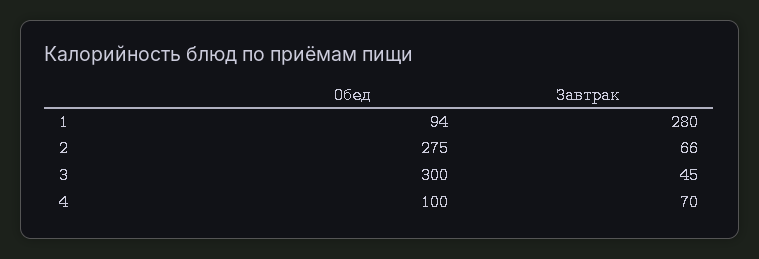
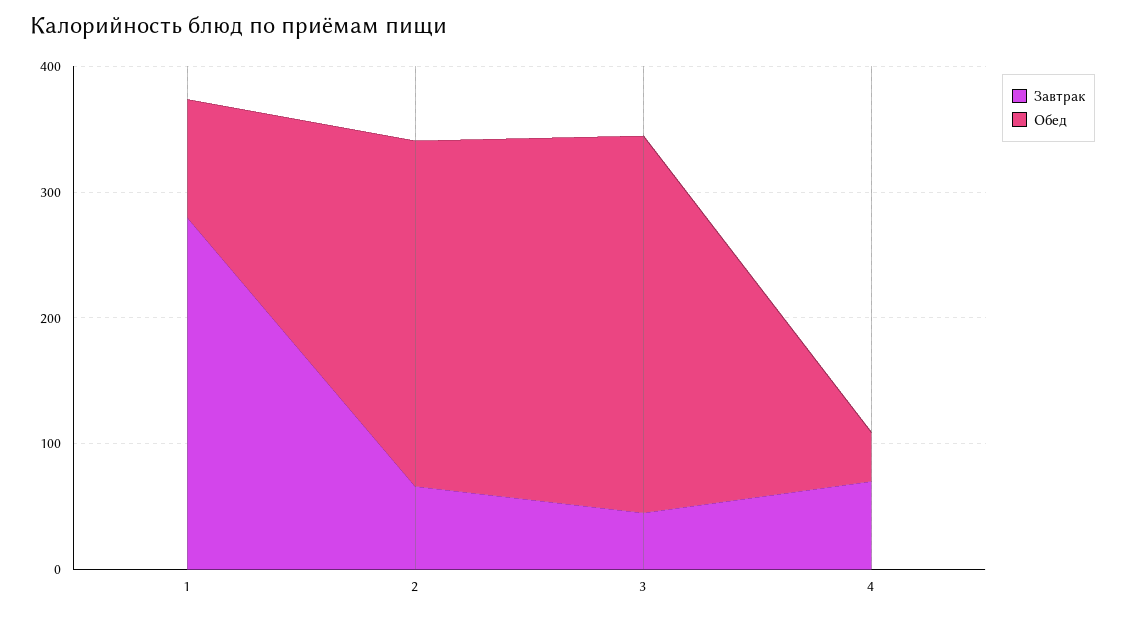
Обед, 4: 100 -> 40

